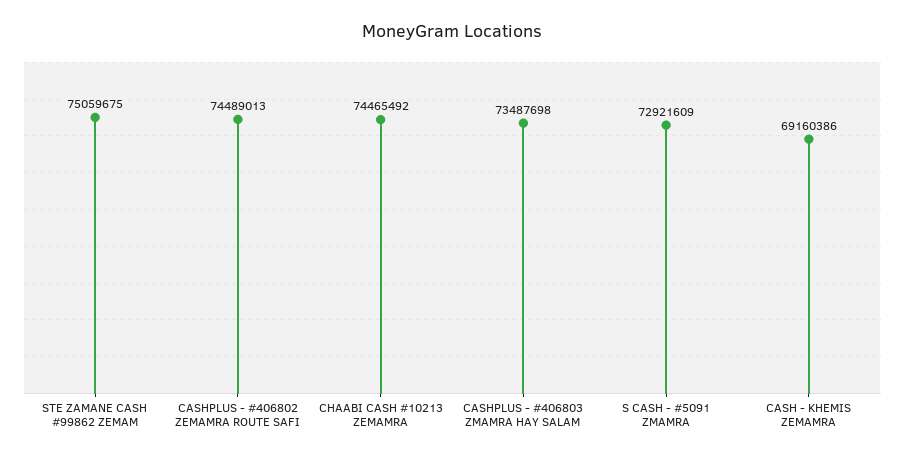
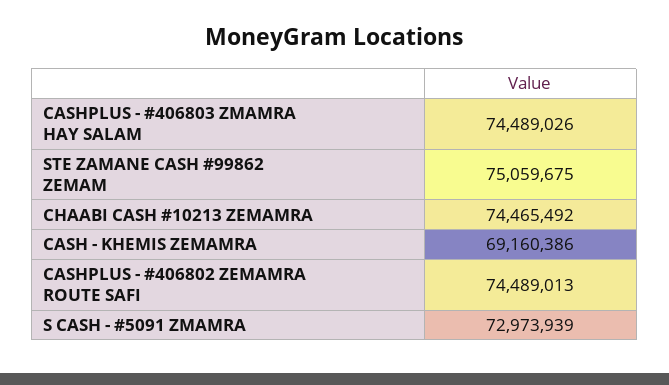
CASHPLUS - #406803 ZMAMRA HAY SALAM: 73487698 -> 74489026
S CASH - #5091 ZMAMRA: 72921609 -> 72973939

